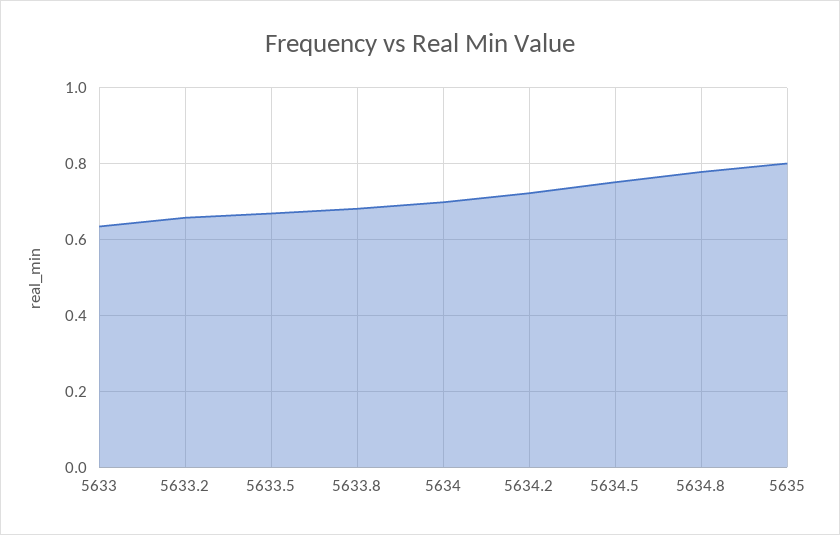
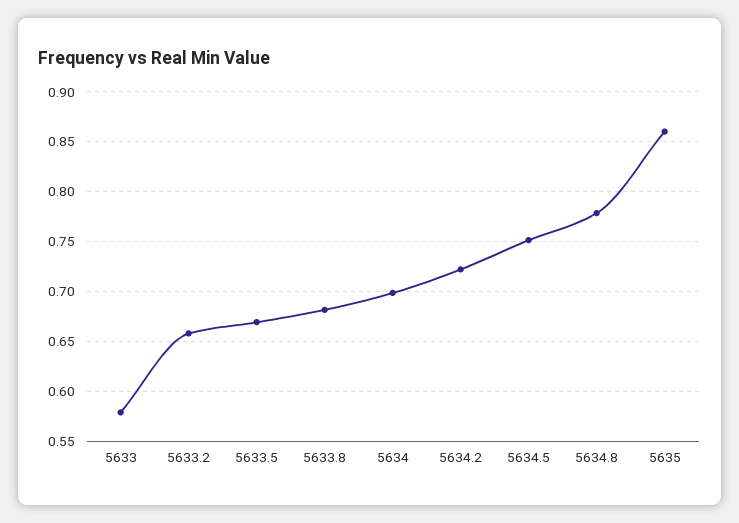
5633: 0.64 -> 0.58
5635: 0.8 -> 0.86

